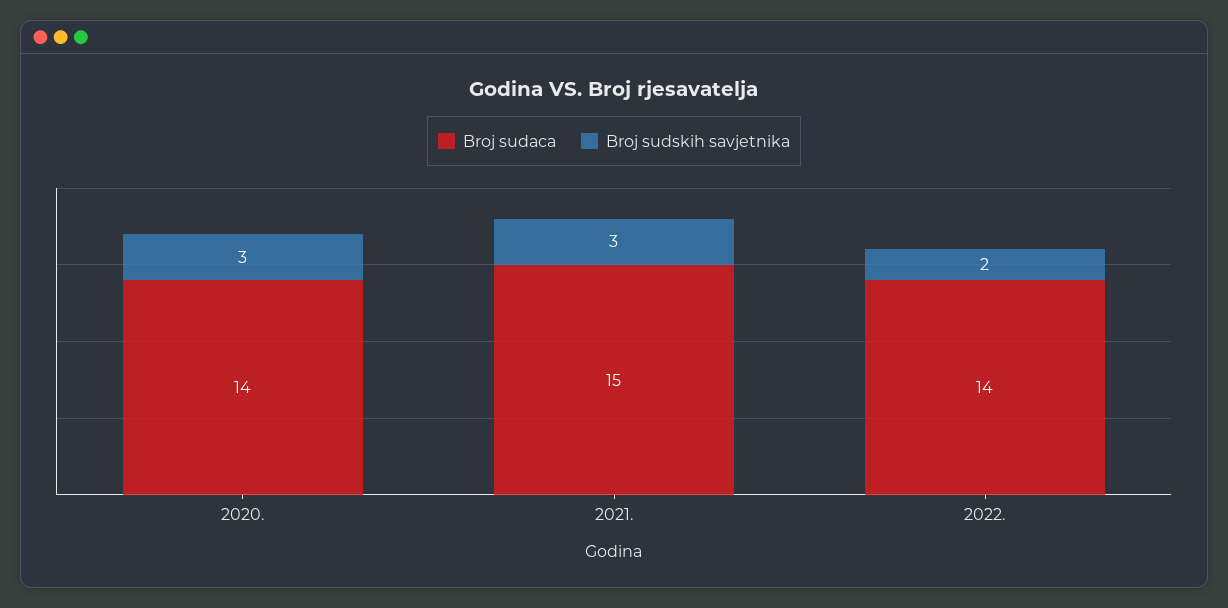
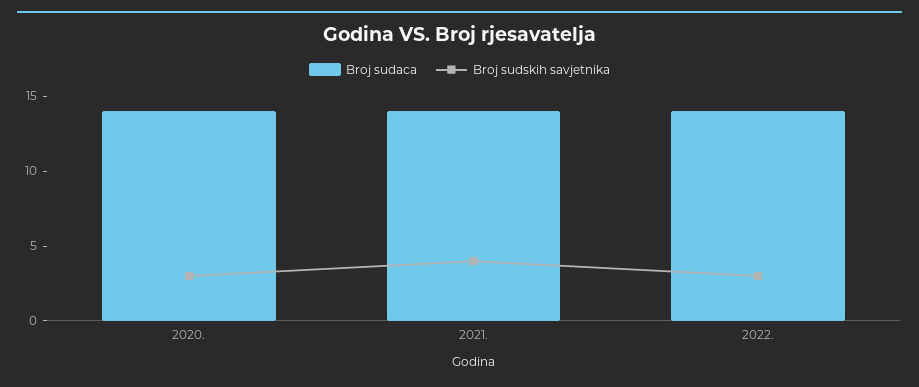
Broj sudaca, 2021.: 15 -> 14
Broj sudskih savjetnika, 2021.: 3 -> 4
Broj sudskih savjetnika, 2022.: 2 -> 3

